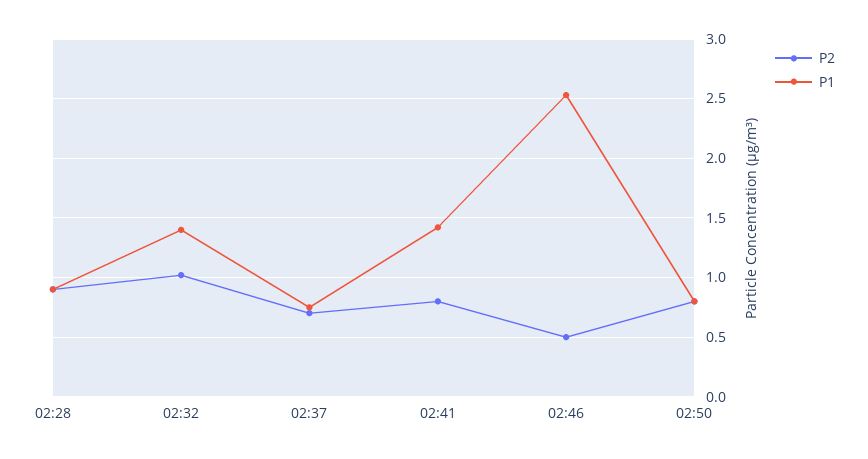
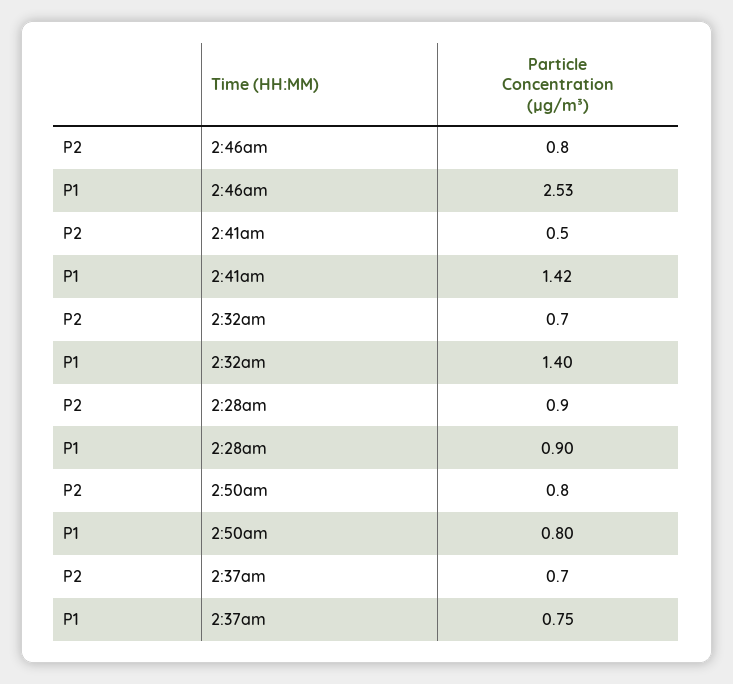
P2, 02:32: 1 -> 0.7
P2, 02:41: 0.8 -> 0.5
P2, 02:46: 0.5 -> 0.8

